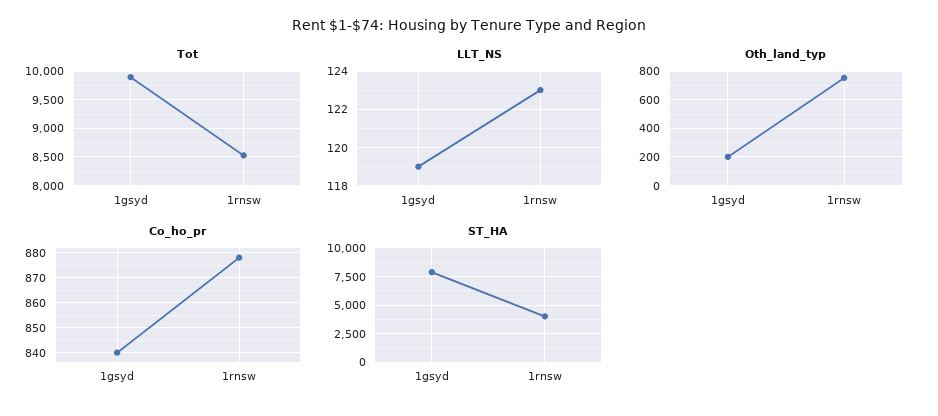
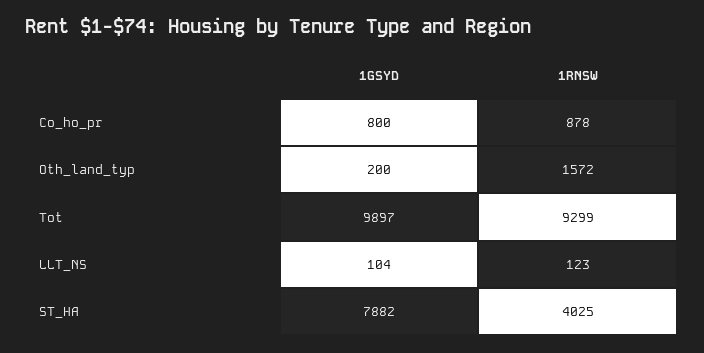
Tot, 1rnsw: 8500 -> 9299
LLT_NS, 1gsyd: 119 -> 104
Oth_land_typ, 1rnsw: 750 -> 1572
Co_ho_pr, 1gsyd: 840 -> 800

